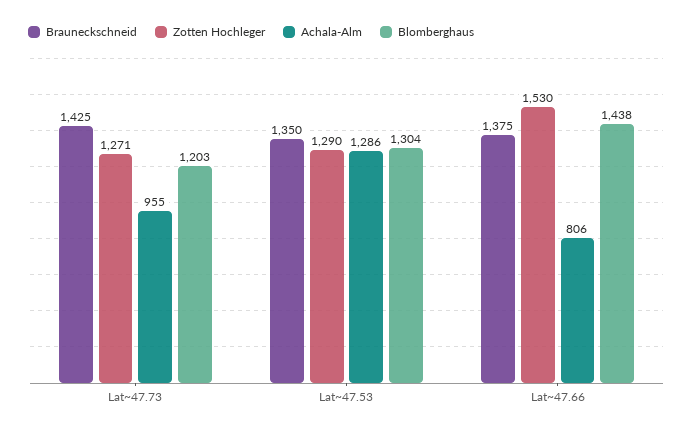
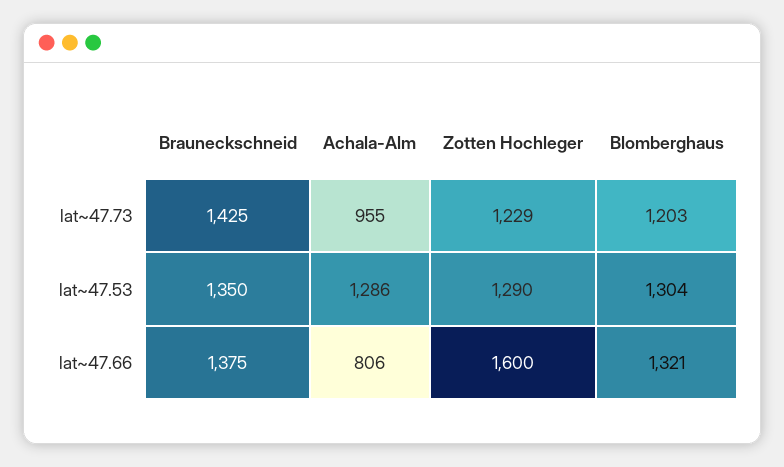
Zotten Hochleger, Lat~47.73: 1271 -> 1229
Zotten Hochleger, Lat~47.66: 1530 -> 1600
Blomberghaus, Lat~47.66: 1438 -> 1321

